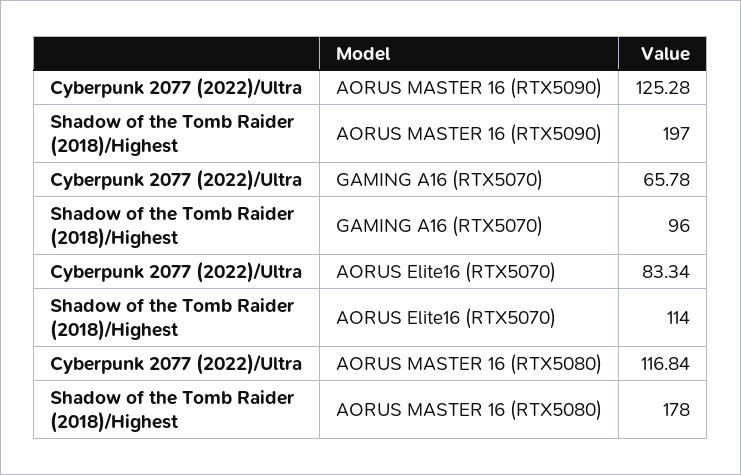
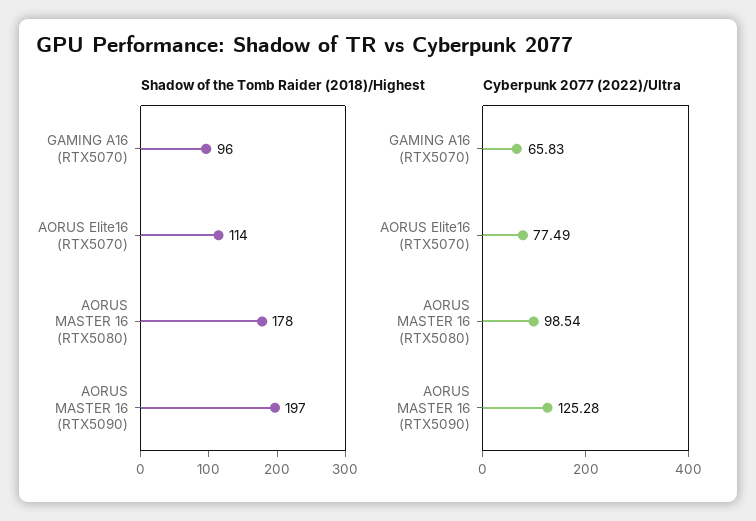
Cyberpunk 2077 (2022)/Ultra, GAMING A16 (RTX5070): 65.78 -> 65.83
Cyberpunk 2077 (2022)/Ultra, AORUS Elite16 (RTX5070): 83.34 -> 77.49
Cyberpunk 2077 (2022)/Ultra, AORUS MASTER 16 (RTX5080): 116.84 -> 98.54

